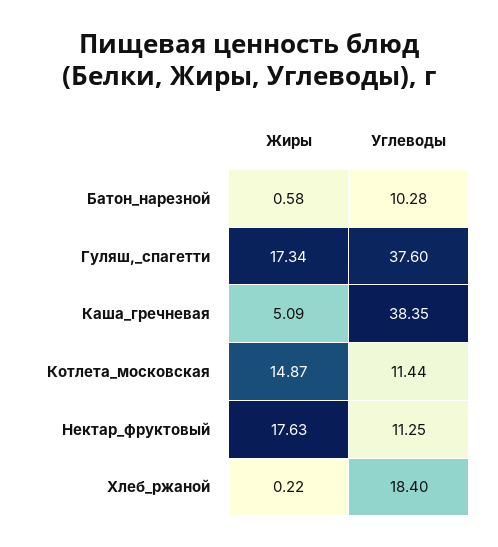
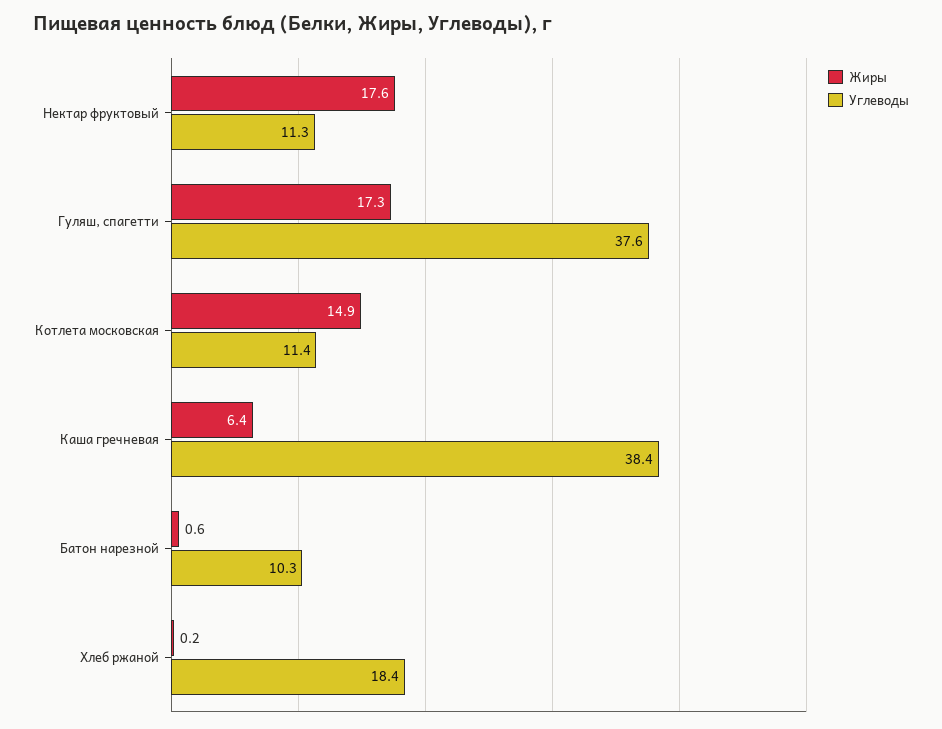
Жиры, Каша_гречневая: 5.09 -> 6.4

